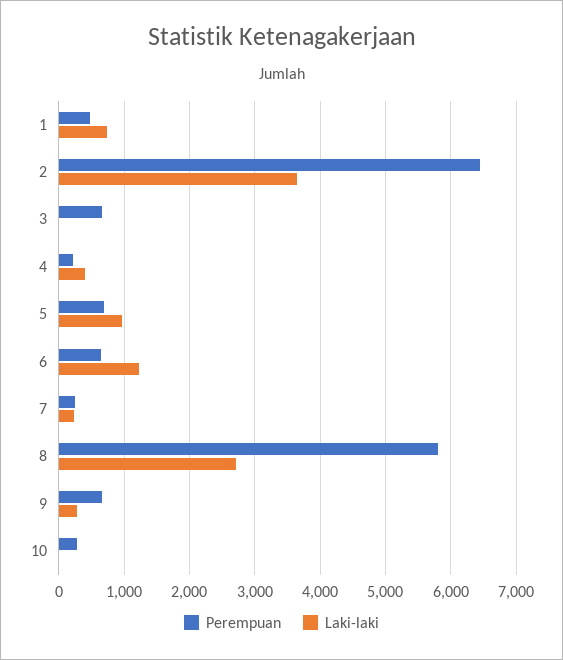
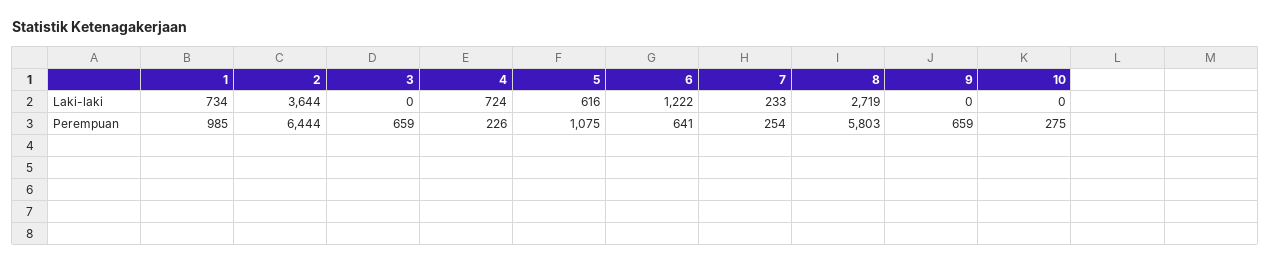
Perempuan, 1: 500 -> 985
Laki-laki, 4: 400 -> 724
Perempuan, 5: 700 -> 1075
Laki-laki, 5: 1000 -> 616
Laki-laki, 9: 300 -> 0

